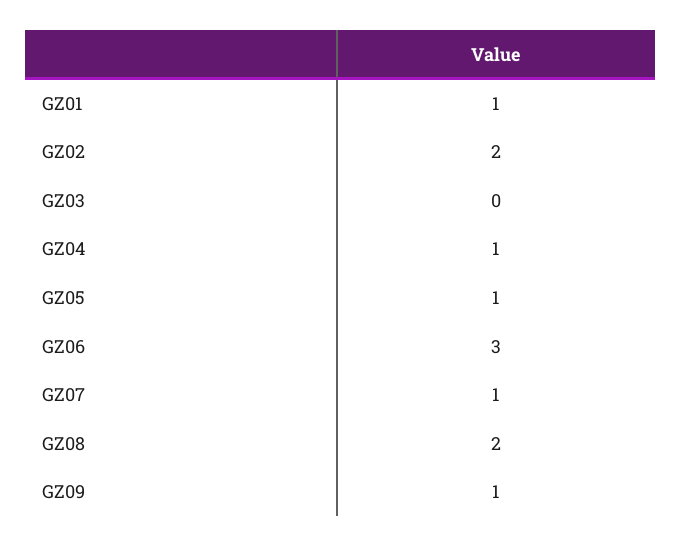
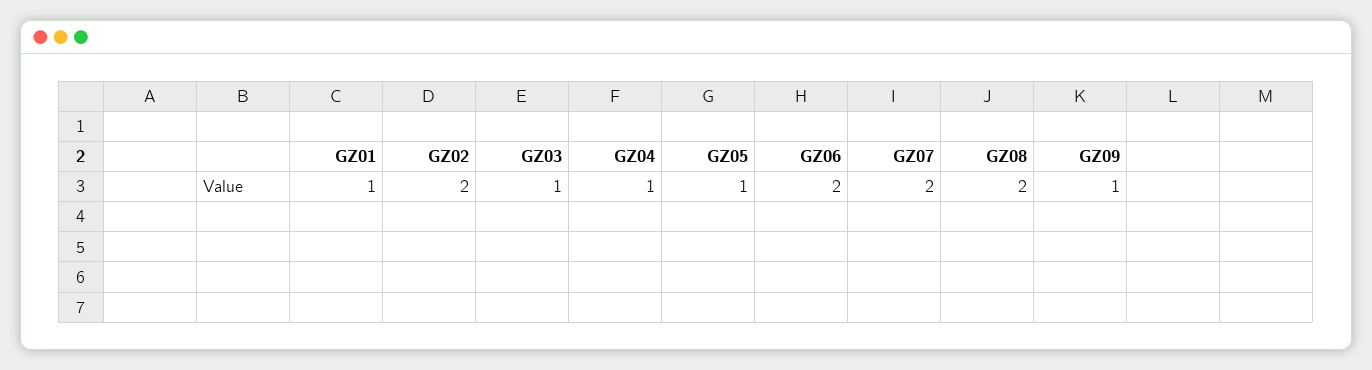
GZ03: 0 -> 1
GZ06: 3 -> 2
GZ07: 1 -> 2

